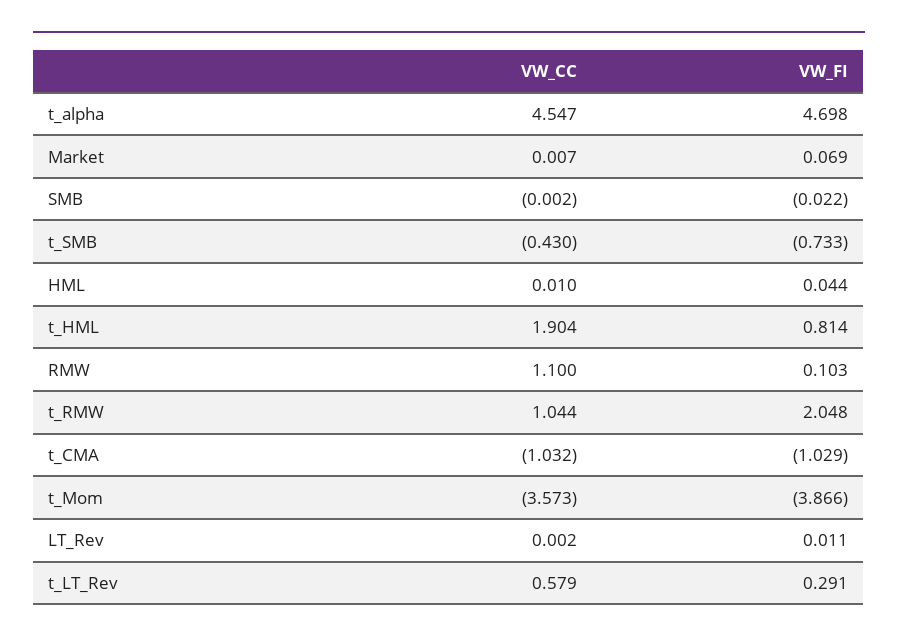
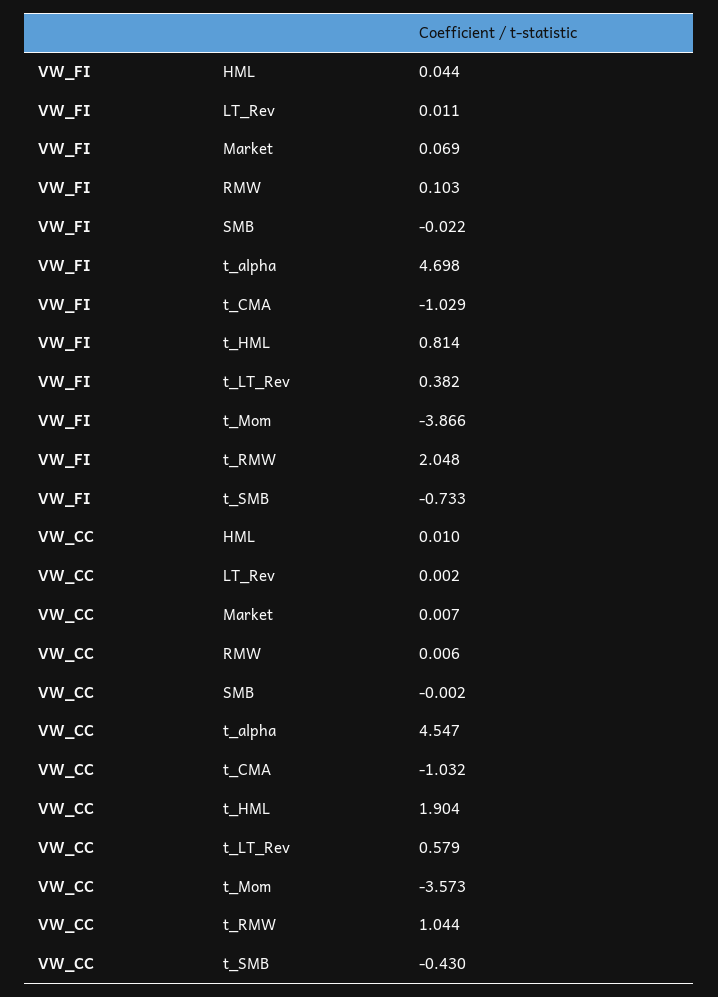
VW_CC, RMW: 1.1 -> 0.006
VW_FI, t_LT_Rev: 0.291 -> 0.382

